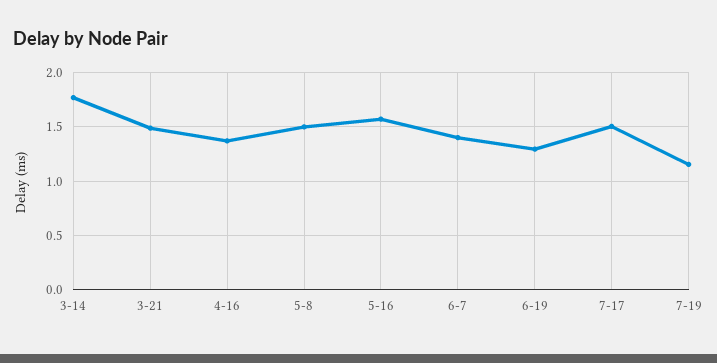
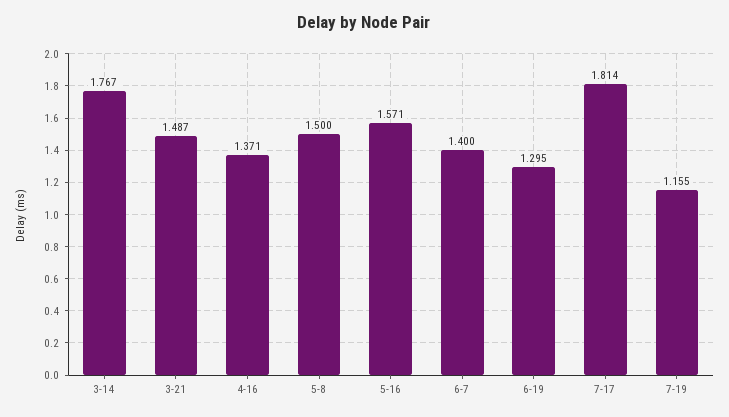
7-17: 1.5 -> 1.814

